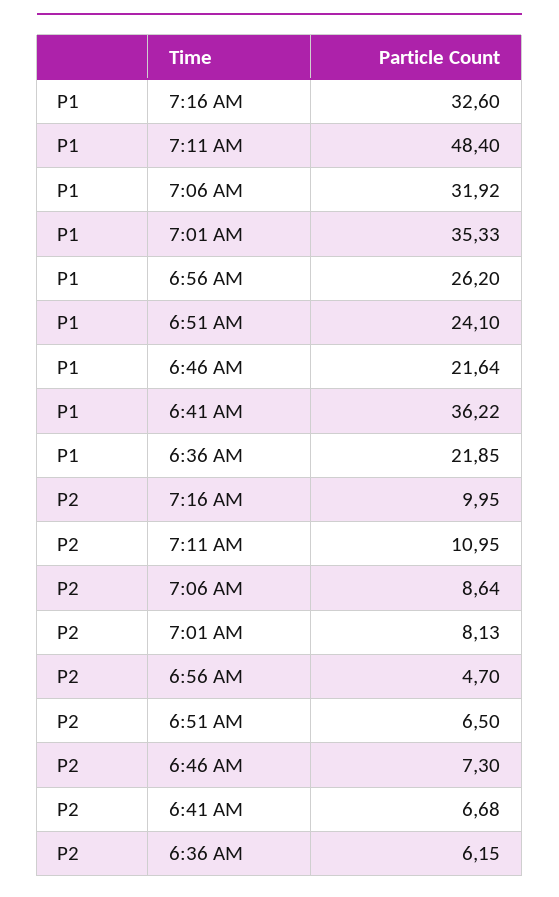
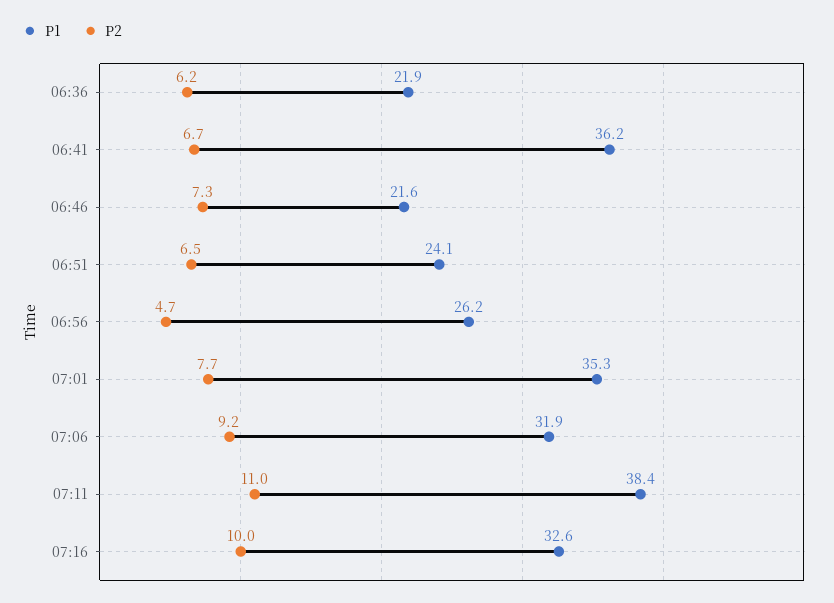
P1, 7:11 AM: 48.4 -> 38.4
P2, 7:06 AM: 8.64 -> 9.2
P2, 7:01 AM: 8.13 -> 7.7

